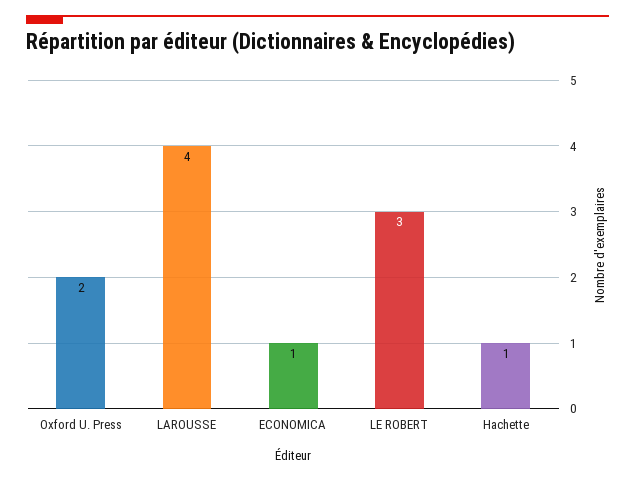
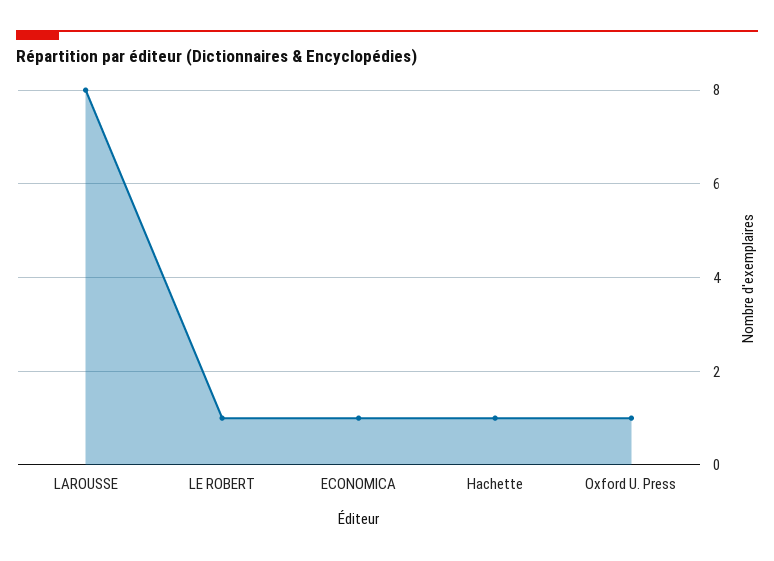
Oxford U. Press: 2 -> 1
LAROUSSE: 4 -> 8
LE ROBERT: 3 -> 1

